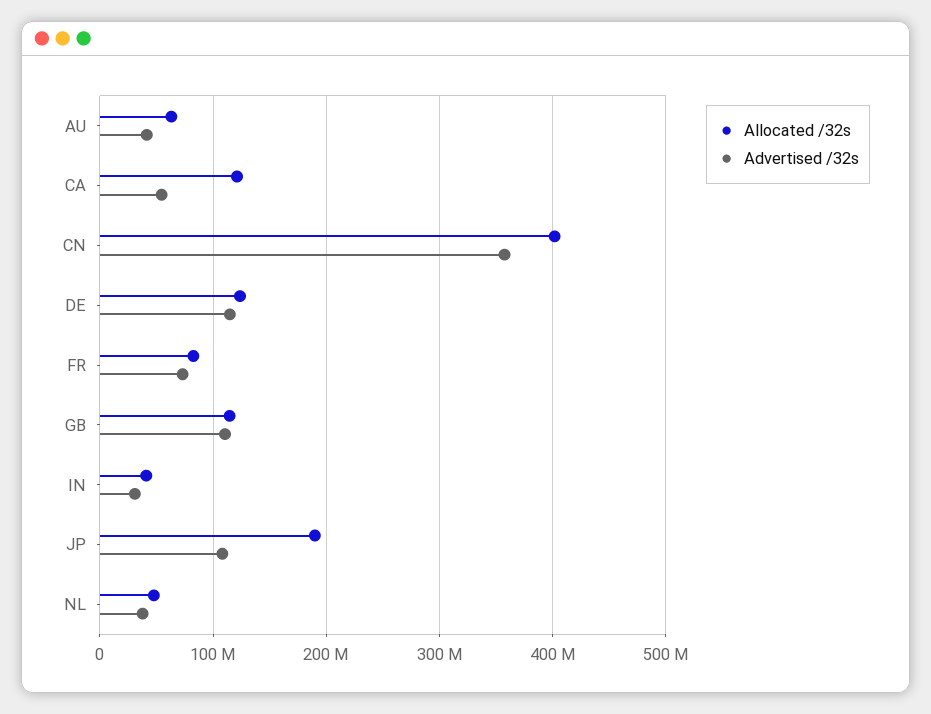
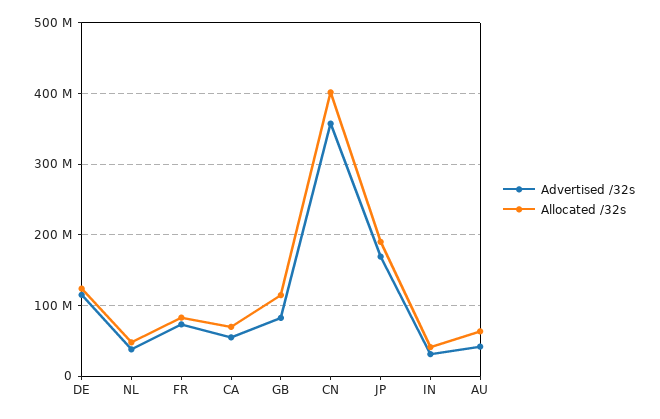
Allocated /32s, CA: 120000000 -> 70000000
Advertised /32s, GB: 110000000 -> 80000000
Advertised /32s, JP: 110000000 -> 170000000

